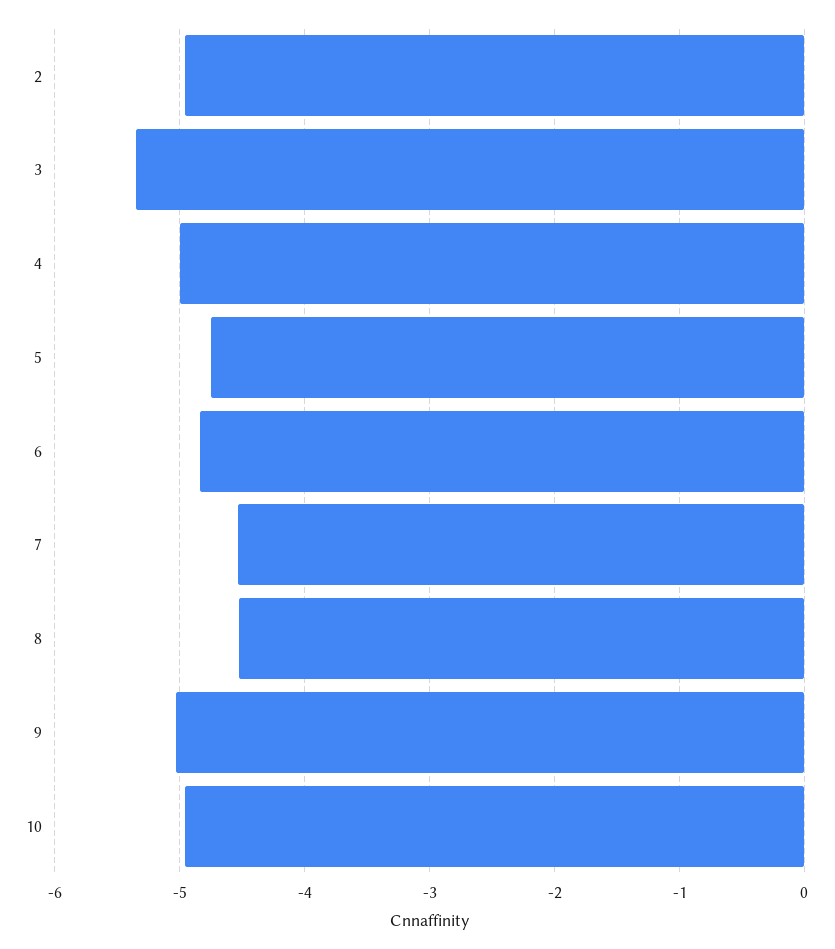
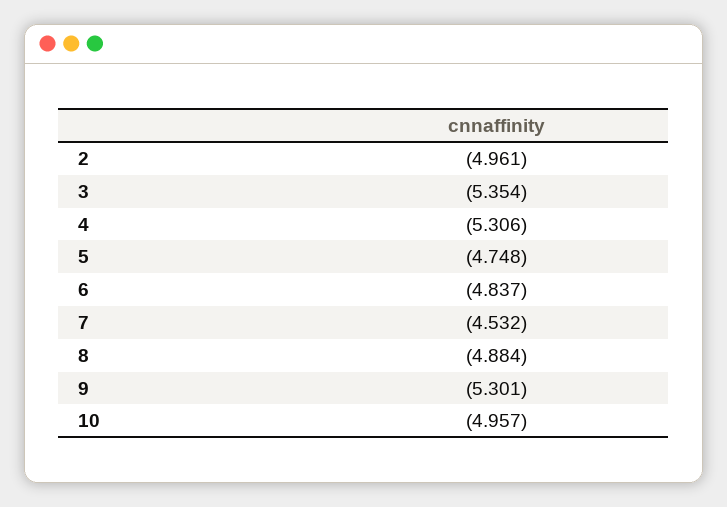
4: -5 -> -5.306
8: -4.5 -> -4.884
9: -5 -> -5.301

